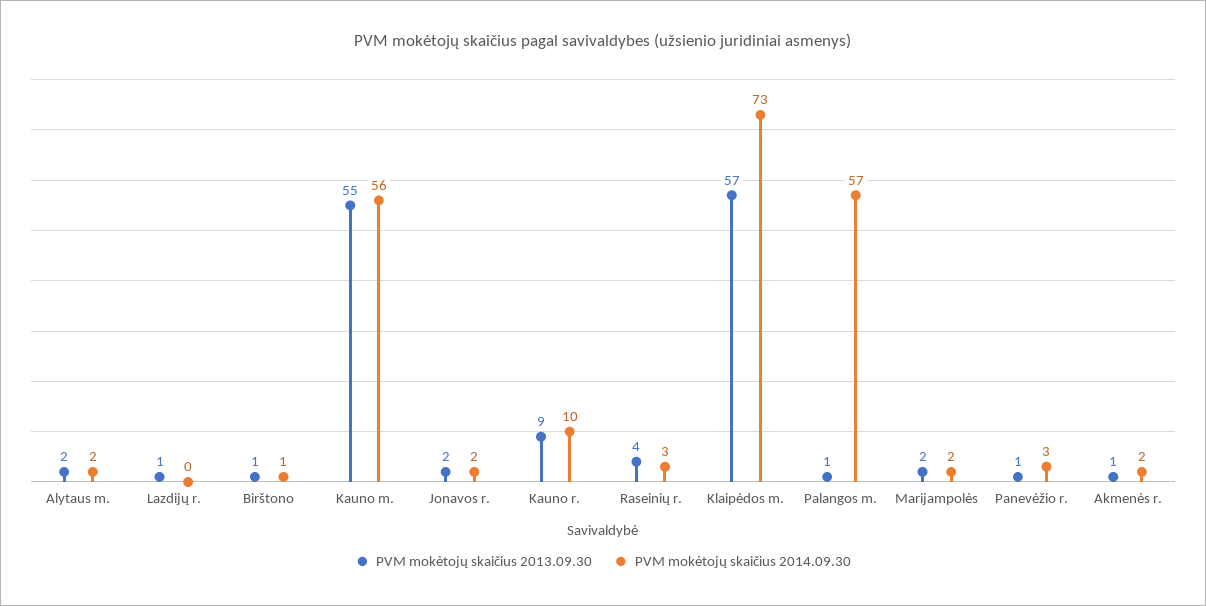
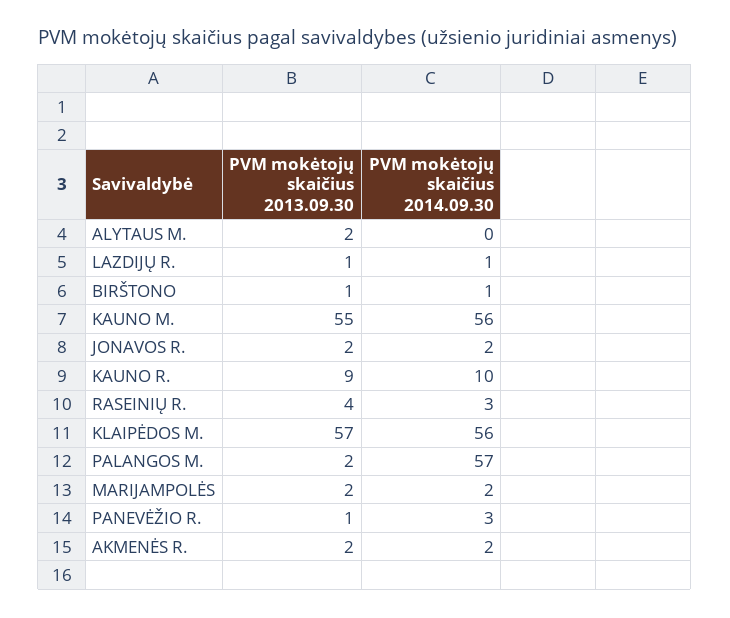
PVM mokėtojų skaičius 2014.09.30, Alytaus m.: 2 -> 0
PVM mokėtojų skaičius 2014.09.30, Lazdijų r.: 0 -> 1
PVM mokėtojų skaičius 2014.09.30, Klaipėdos m.: 73 -> 56
PVM mokėtojų skaičius 2013.09.30, Palangos m.: 1 -> 2
PVM mokėtojų skaičius 2013.09.30, Akmenės r.: 1 -> 2

